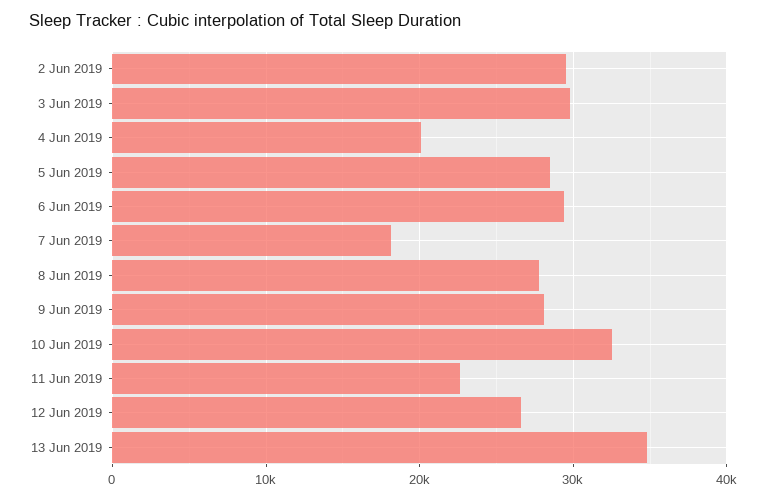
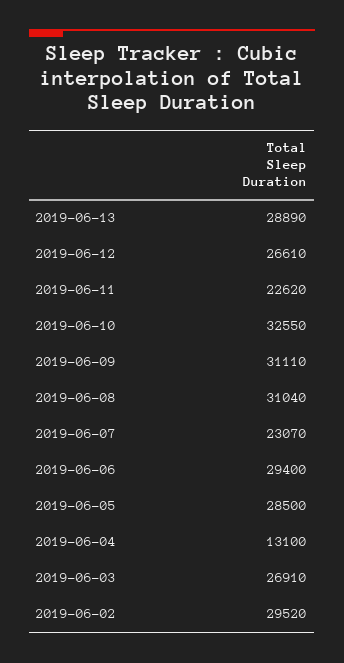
3 Jun 2019: 30000 -> 26910
4 Jun 2019: 20000 -> 13100
7 Jun 2019: 18000 -> 23070
8 Jun 2019: 28000 -> 31040
9 Jun 2019: 28000 -> 31110
13 Jun 2019: 35000 -> 28890

